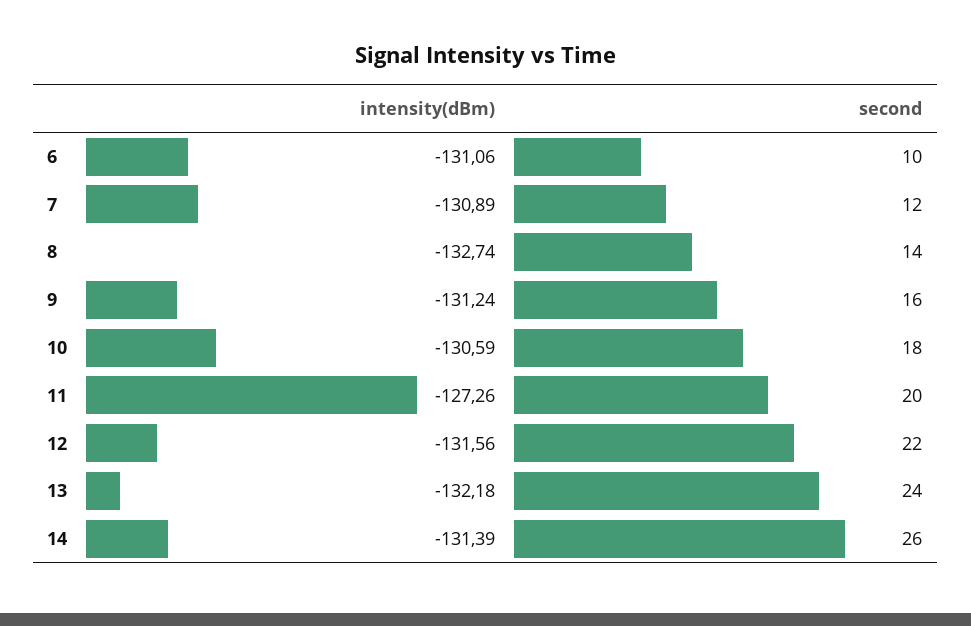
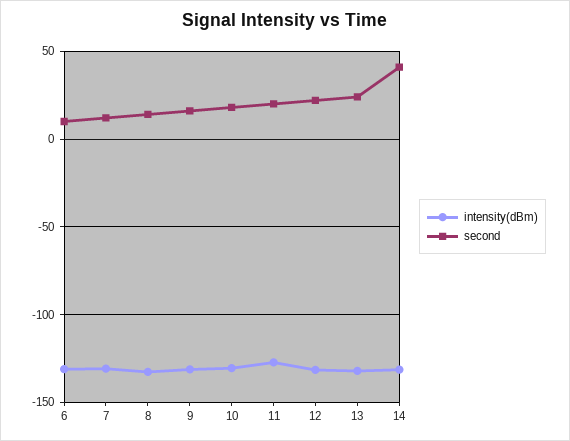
second, 14: 26 -> 40

